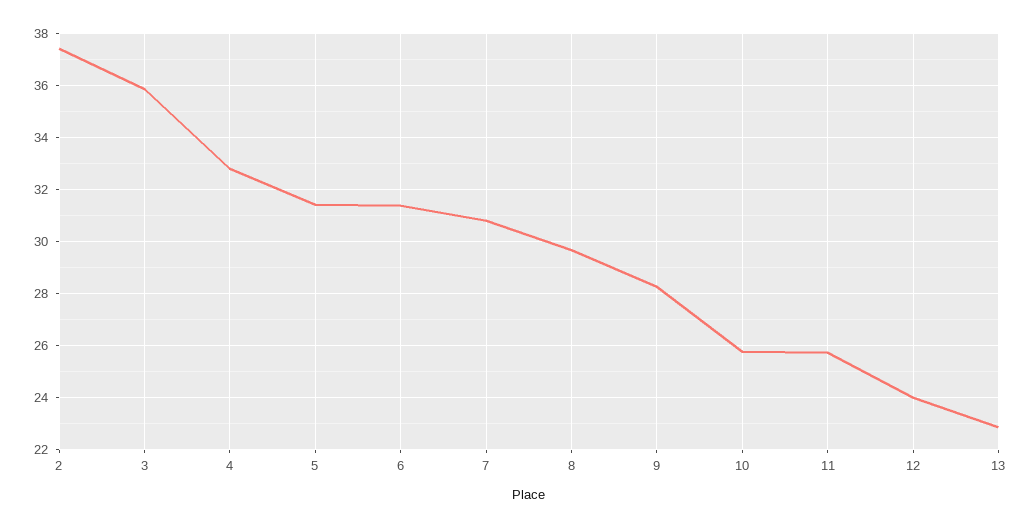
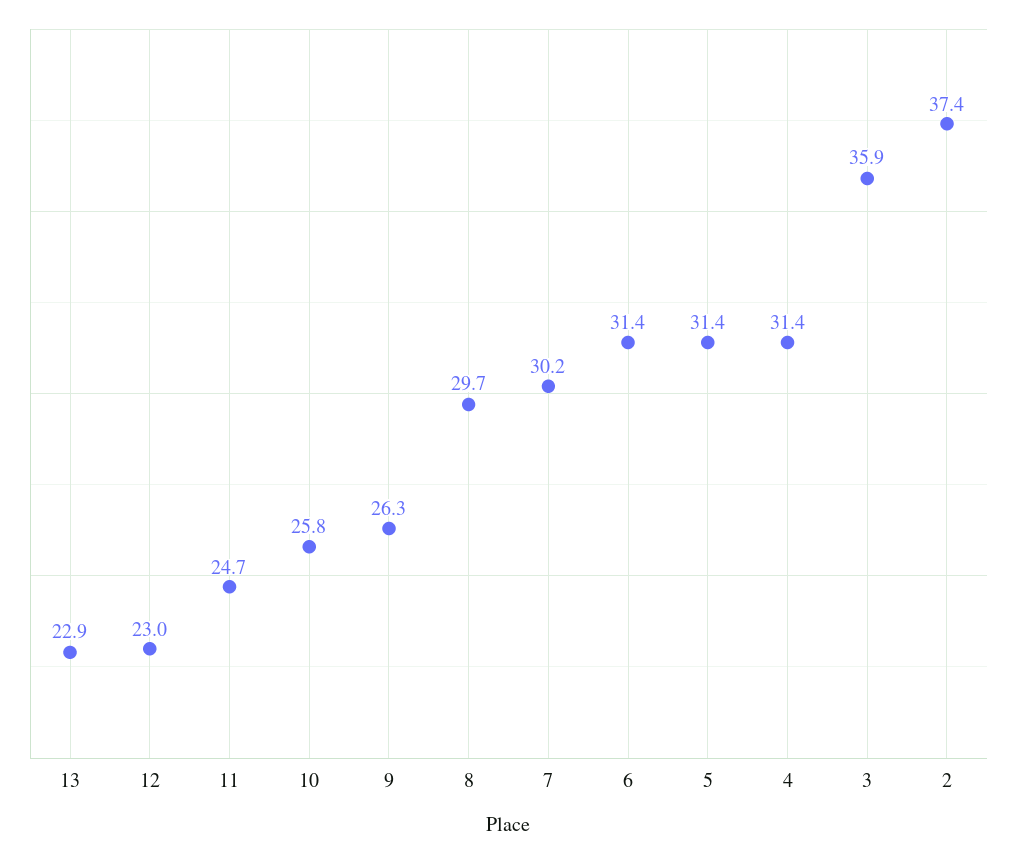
4: 32.75 -> 31.4
7: 30.75 -> 30.2
9: 28.25 -> 26.3
11: 25.75 -> 24.7
12: 24 -> 23

